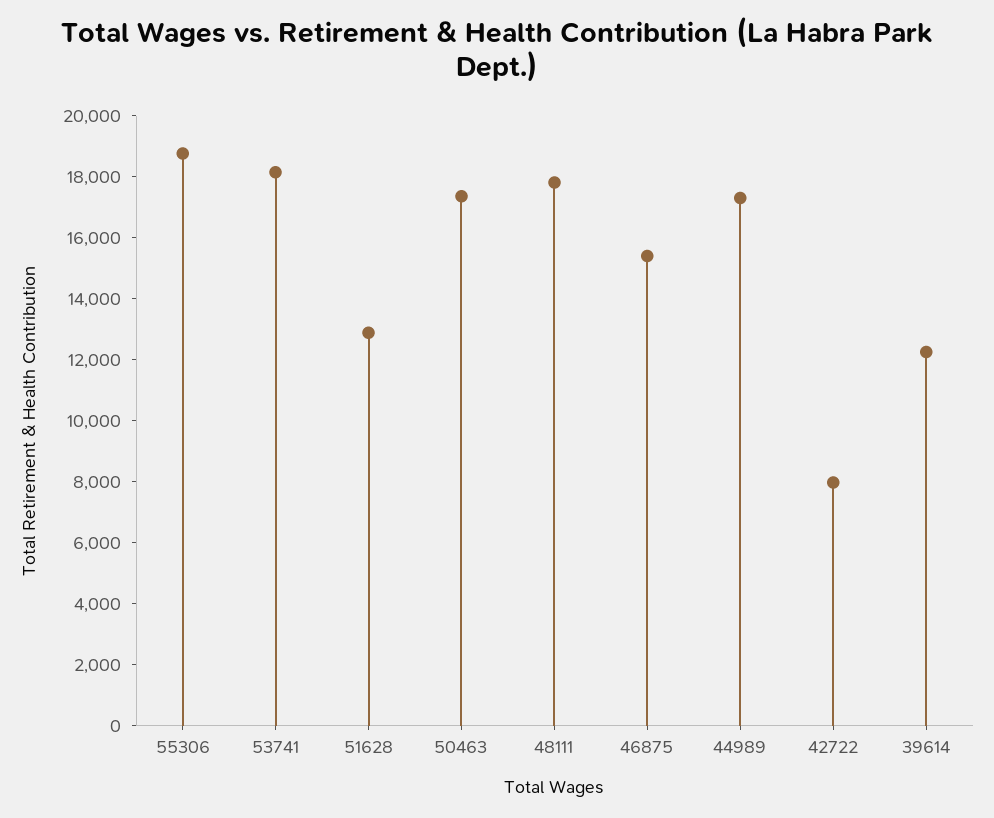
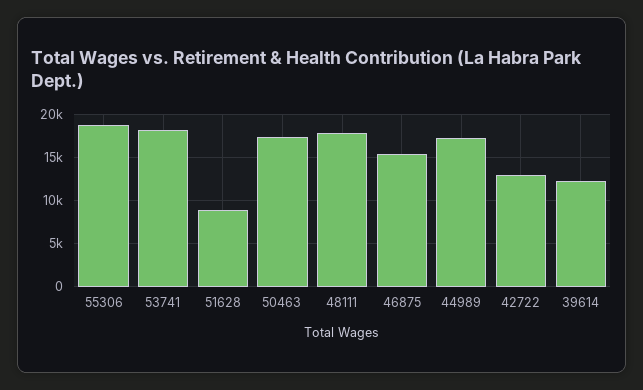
51628: 13000 -> 9000
42722: 8000 -> 13000

